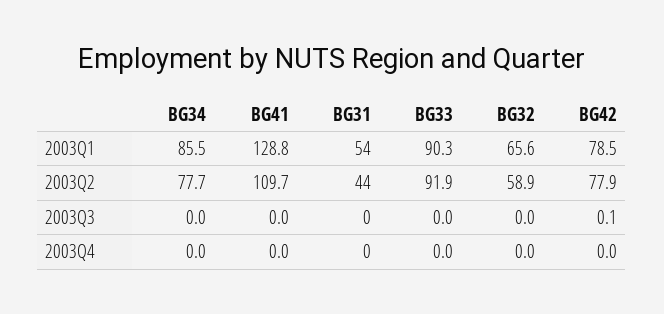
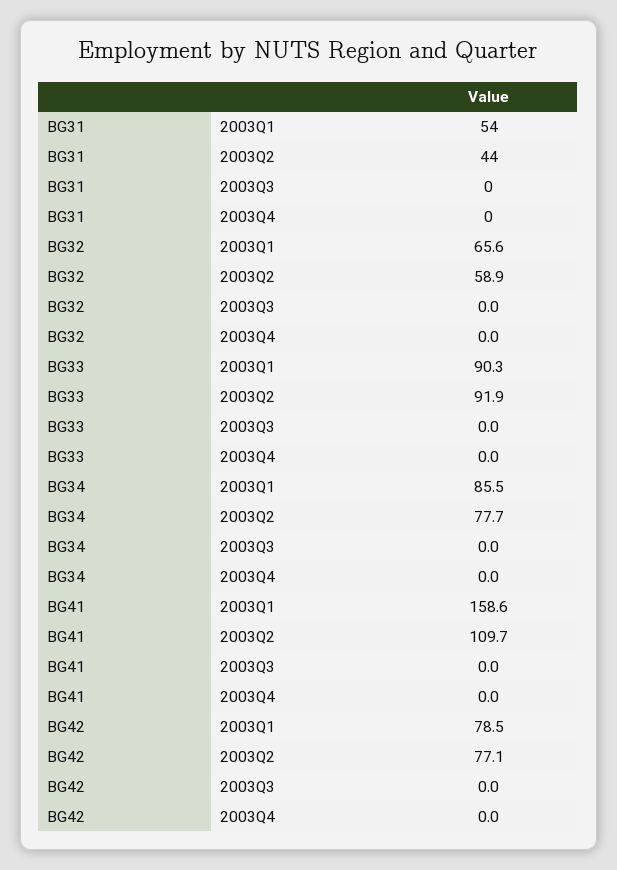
BG41, 2003Q1: 128.8 -> 158.6
BG42, 2003Q2: 77.9 -> 77.1
BG42, 2003Q3: 0.1 -> 0

